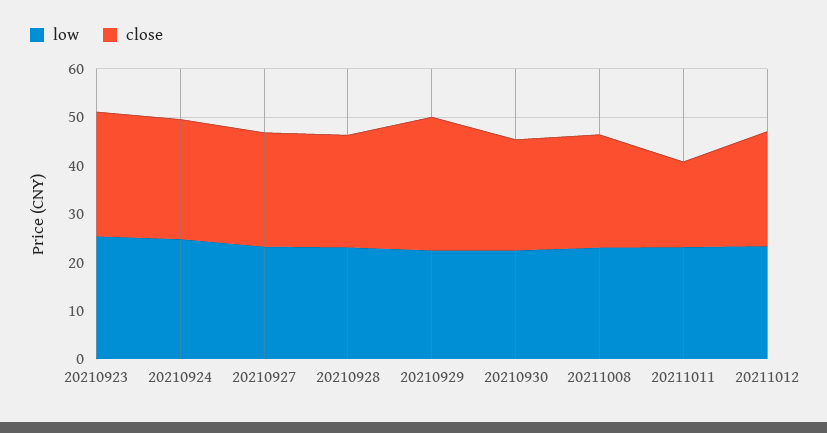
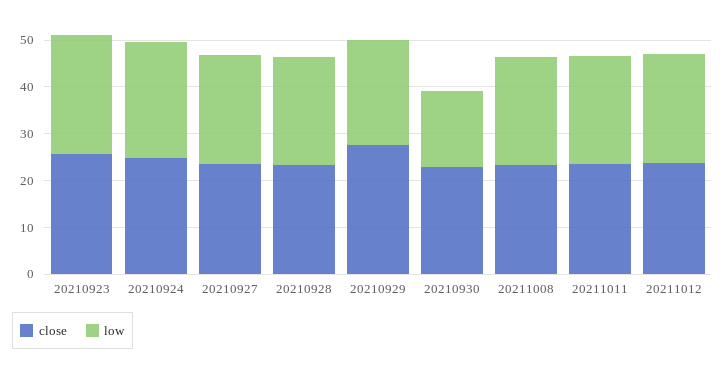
low, 20210930: 22 -> 16
close, 20211011: 18 -> 24

